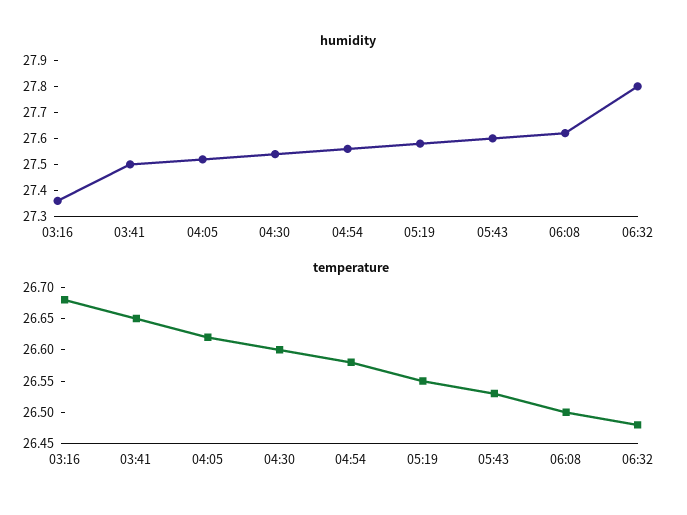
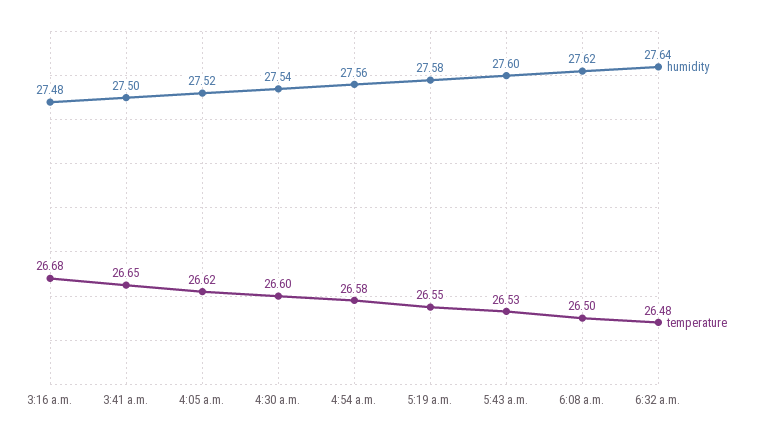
humidity, 03:16: 27.35 -> 27.48
humidity, 06:32: 27.8 -> 27.64

